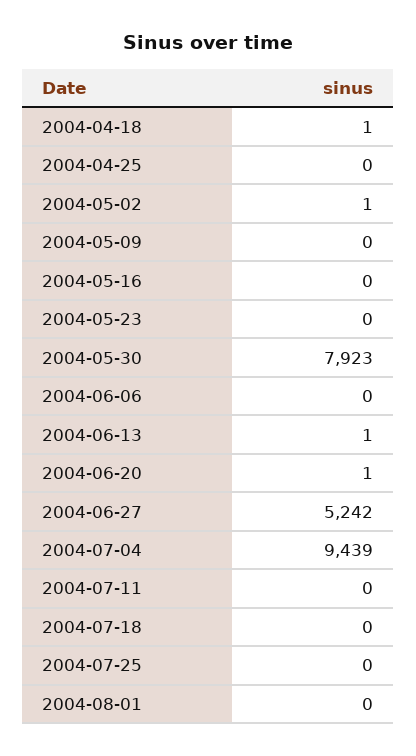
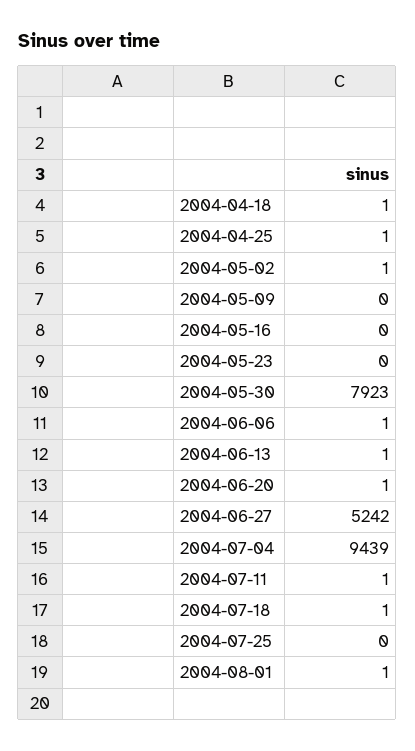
2004-04-25: 0 -> 1
2004-06-06: 0 -> 1
2004-07-11: 0 -> 1
2004-07-18: 0 -> 1
2004-08-01: 0 -> 1

